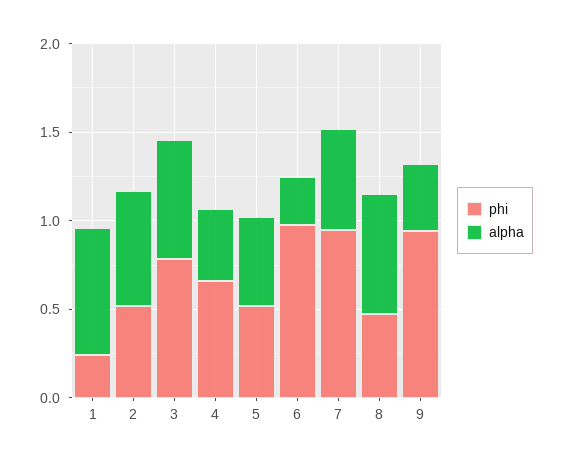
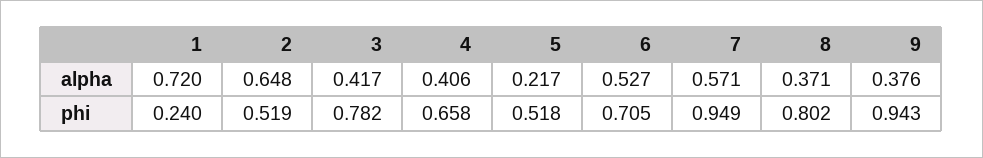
alpha, 3: 0.7 -> 0.417
alpha, 5: 0.5 -> 0.217
phi, 6: 1 -> 0.705
alpha, 6: 0.3 -> 0.527
phi, 8: 0.5 -> 0.802
alpha, 8: 0.7 -> 0.371

